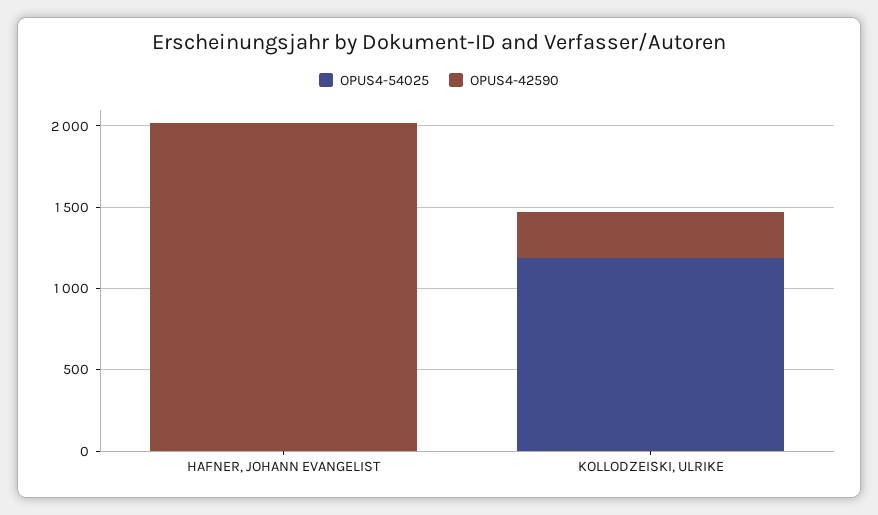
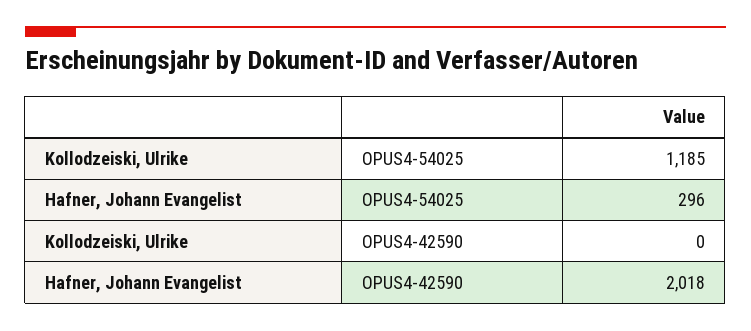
OPUS4-54025, HAFNER, JOHANN EVANGELIST: 0 -> 296
OPUS4-42590, KOLLODZEISKI, ULRIKE: 300 -> 0

